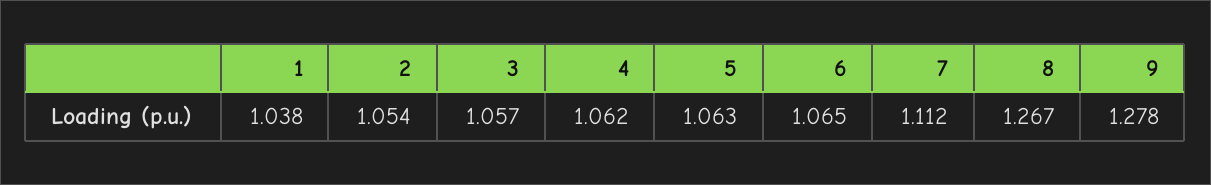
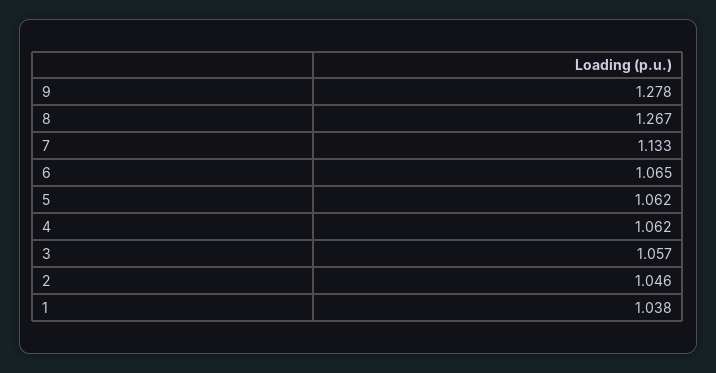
2: 1.054 -> 1.046
5: 1.063 -> 1.062
7: 1.112 -> 1.133

